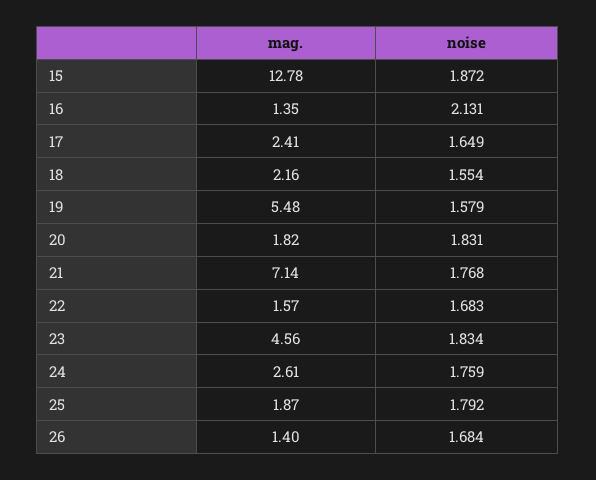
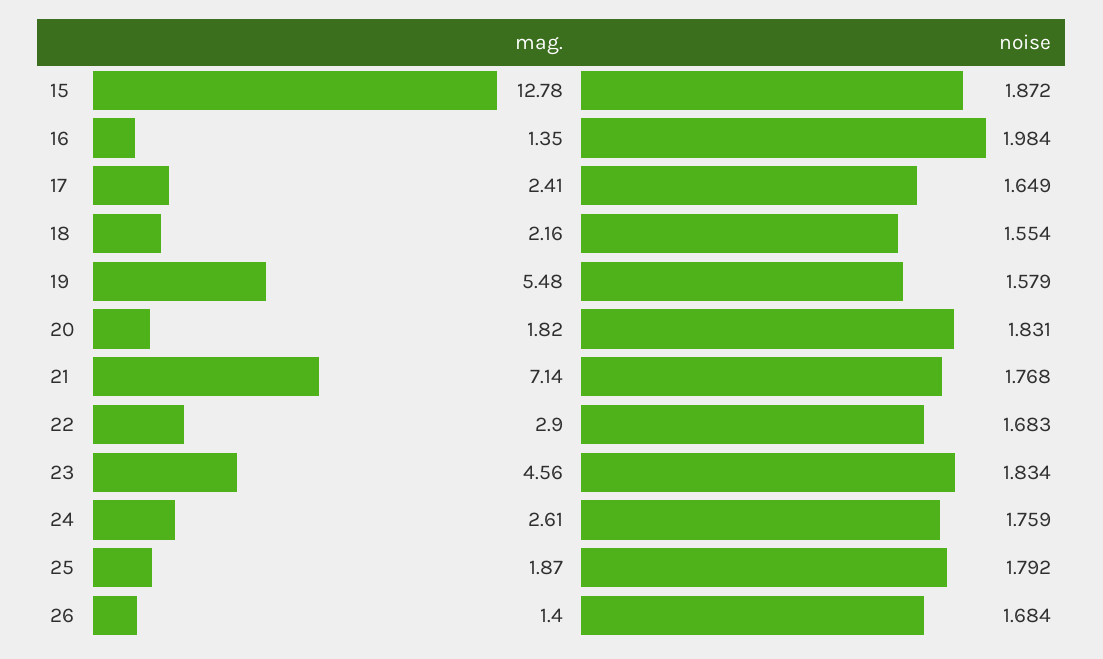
noise, 16: 2.131 -> 1.984
mag., 22: 1.57 -> 2.9

